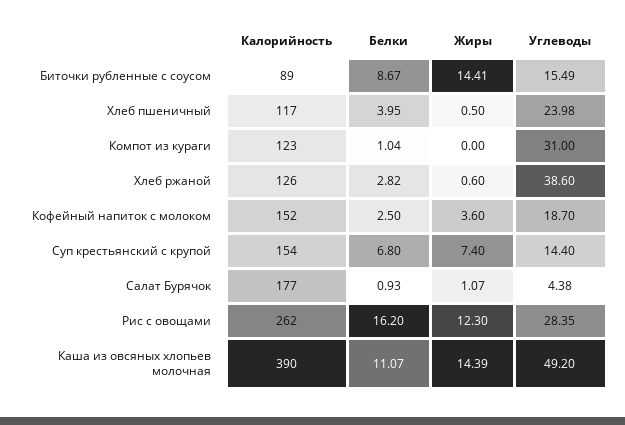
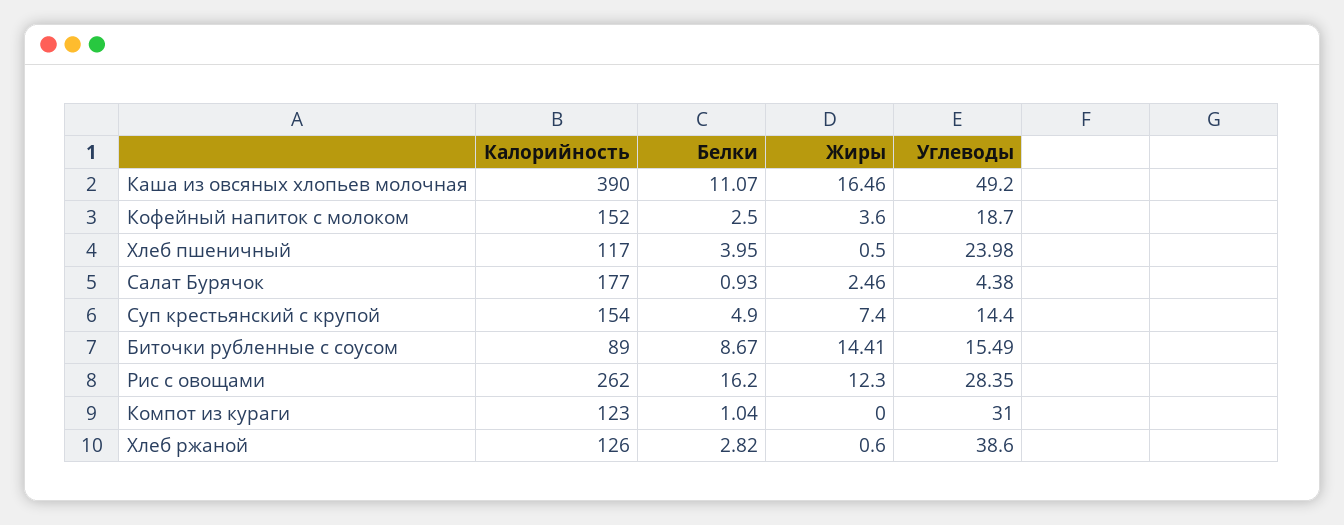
Белки, Суп крестьянский с крупой: 6.8 -> 4.9
Жиры, Салат Бурячок: 1.07 -> 2.46
Жиры, Каша из овсяных хлопьев молочная: 14.39 -> 16.46

